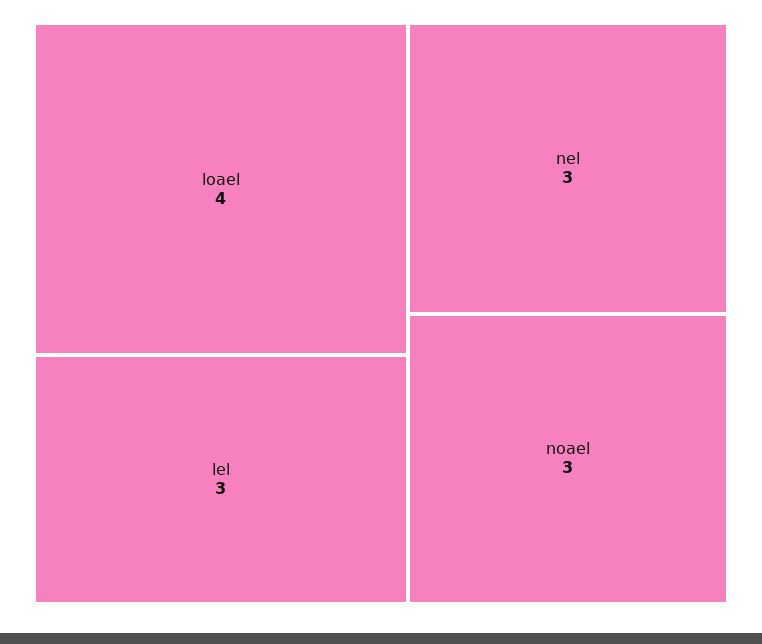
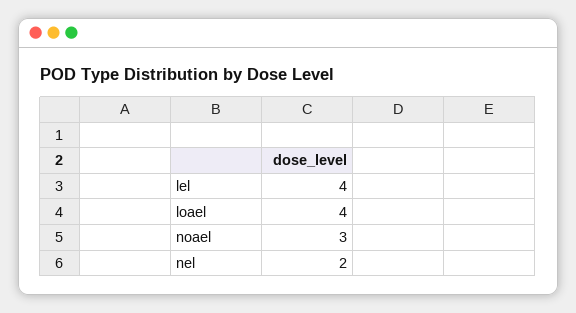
lel: 3 -> 4
nel: 3 -> 2

